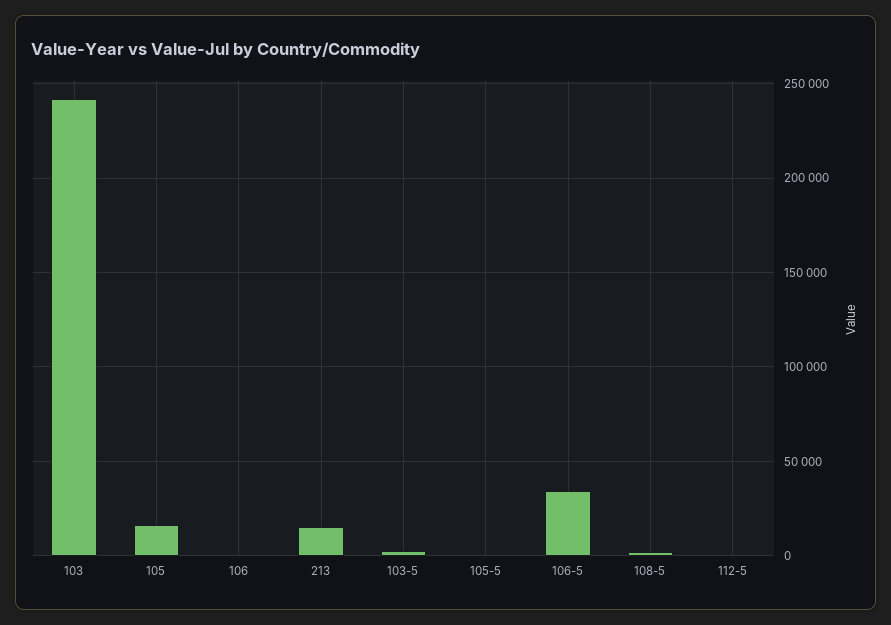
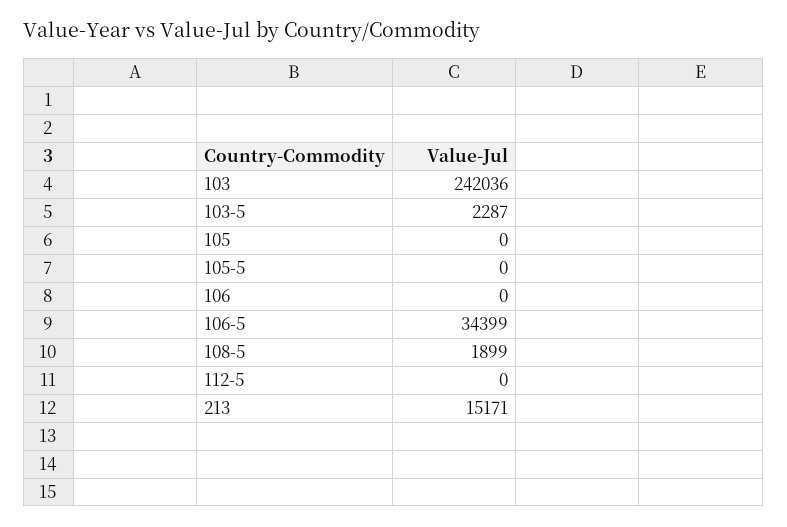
105: 15000 -> 0

